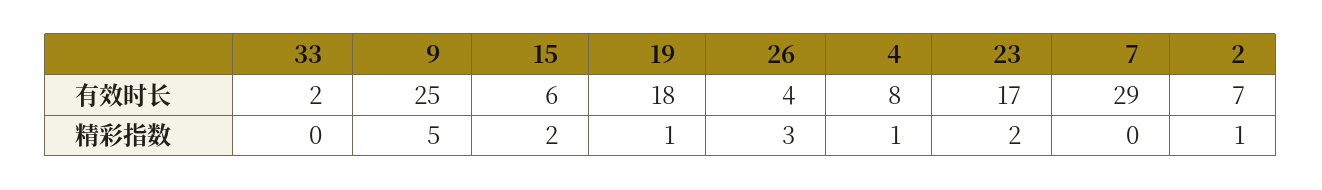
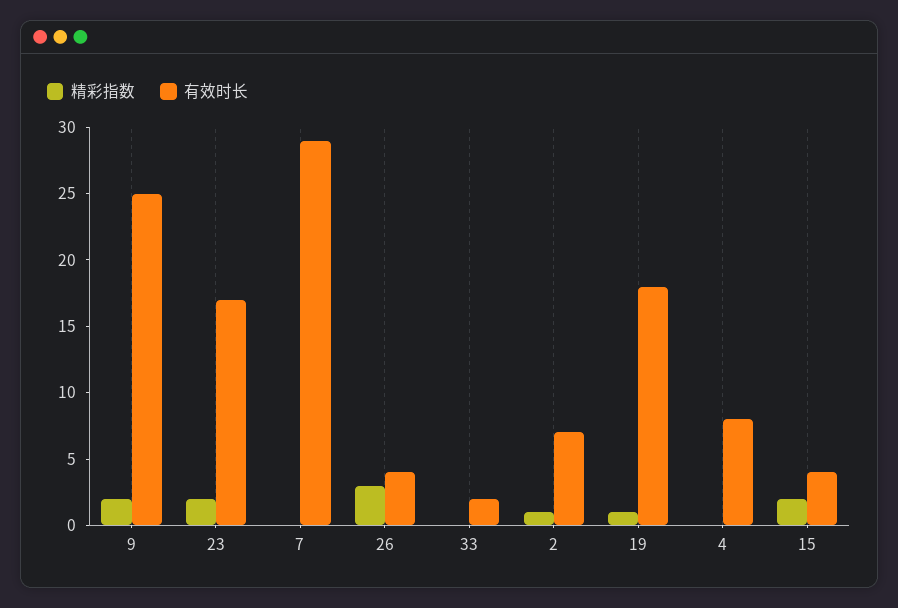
有效时长, 15: 6 -> 4
精彩指数, 9: 5 -> 2
精彩指数, 4: 1 -> 0

